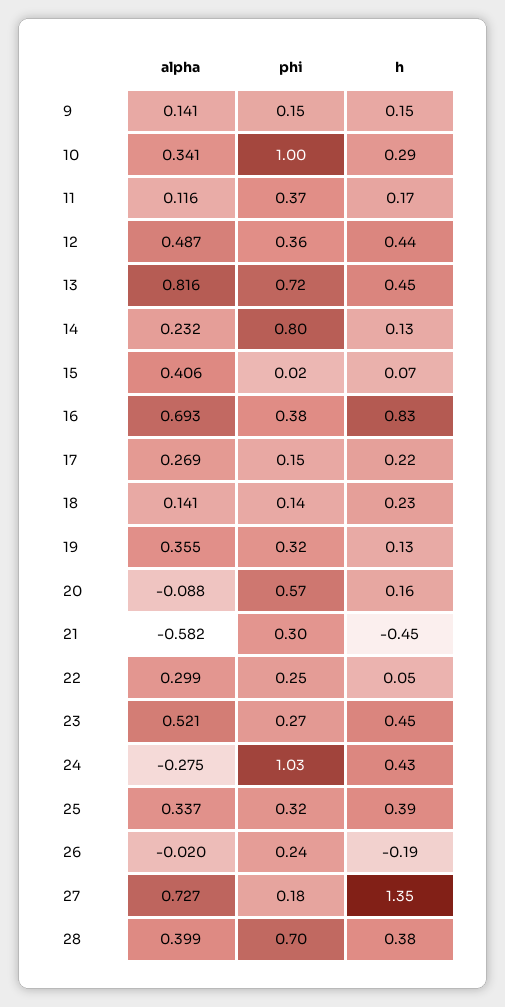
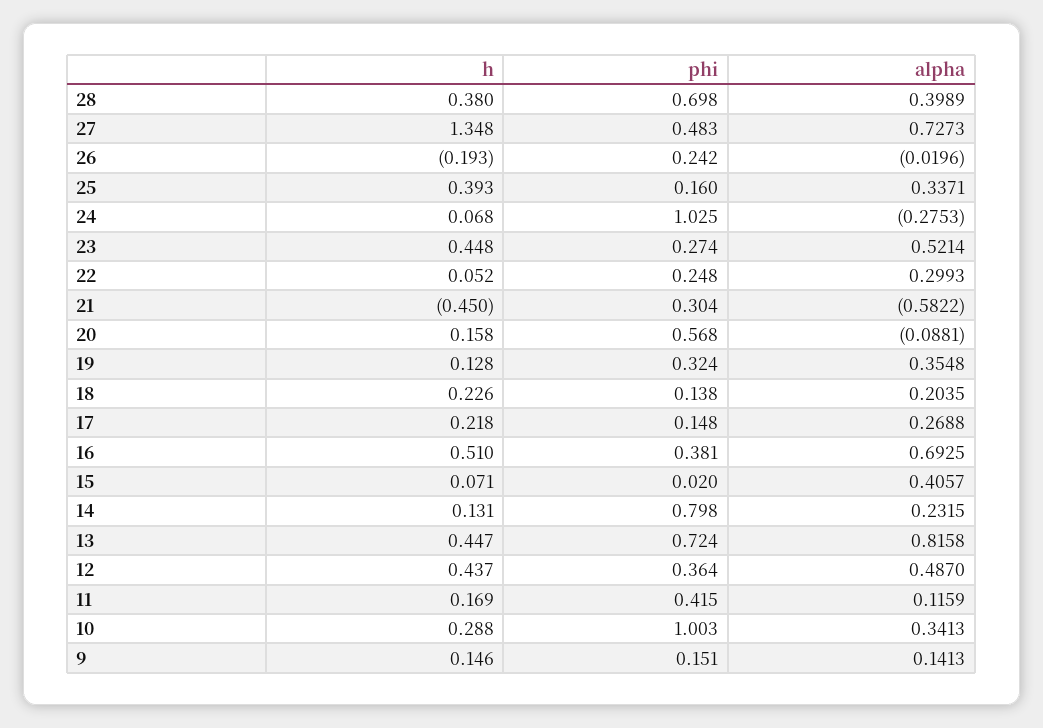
phi, 11: 0.37 -> 0.415
h, 16: 0.83 -> 0.51
alpha, 18: 0.141 -> 0.2035
h, 24: 0.43 -> 0.068
phi, 25: 0.32 -> 0.16
phi, 27: 0.18 -> 0.483

